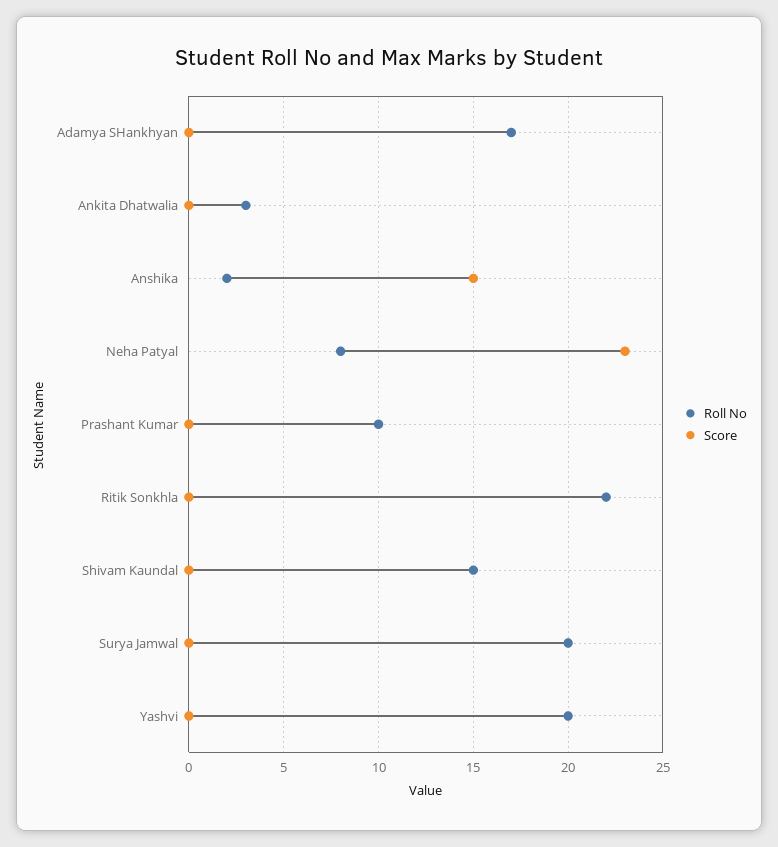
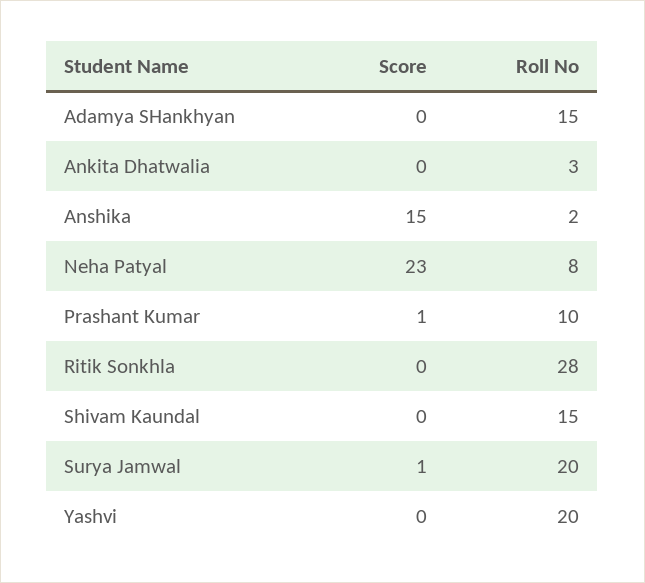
Roll No, Adamya SHankhyan: 17 -> 15
Score, Prashant Kumar: 0 -> 1
Roll No, Ritik Sonkhla: 22 -> 28
Score, Surya Jamwal: 0 -> 1

